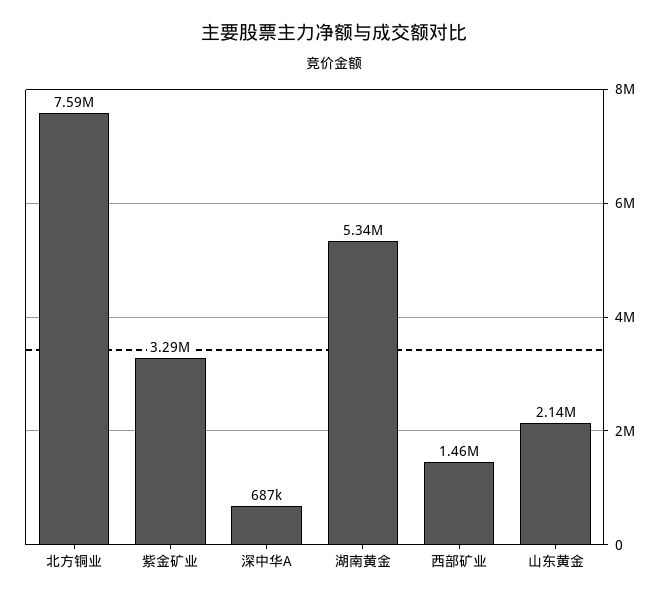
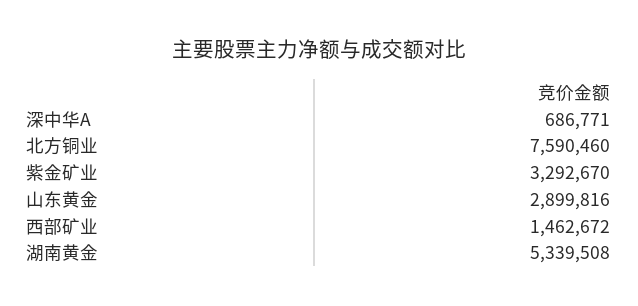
山东黄金: 2140000 -> 2899816

